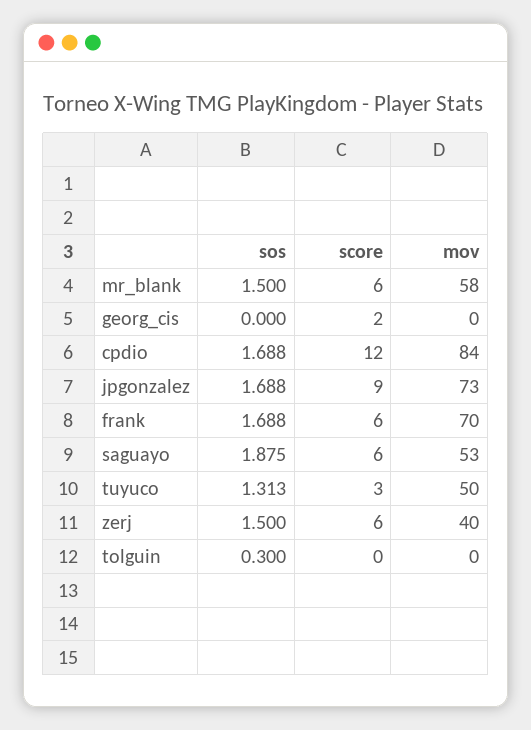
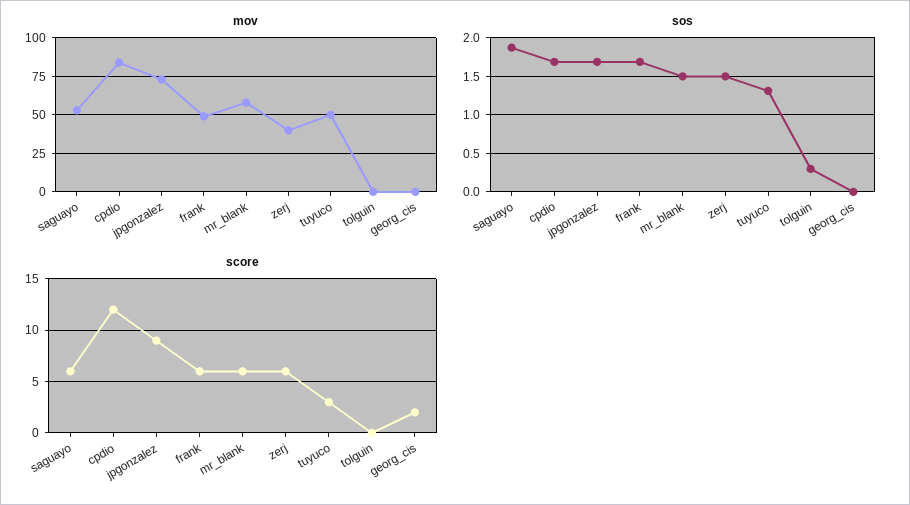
mov, frank: 70 -> 50

